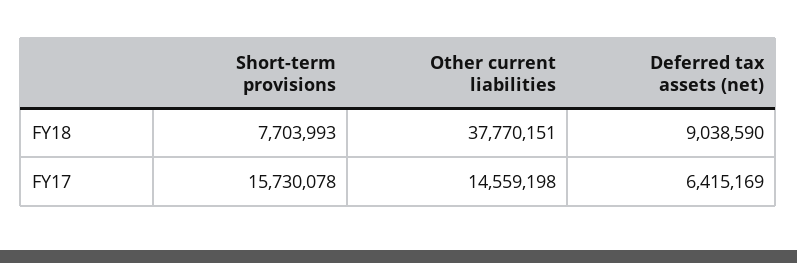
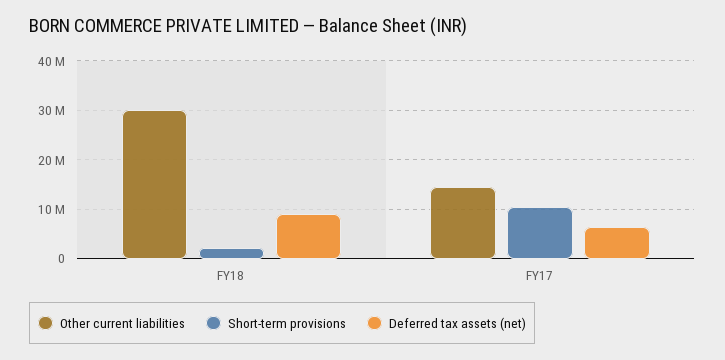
Short-term provisions, FY18: 7703993 -> 2000000
Other current liabilities, FY18: 37770151 -> 30000000
Short-term provisions, FY17: 15730078 -> 10000000

